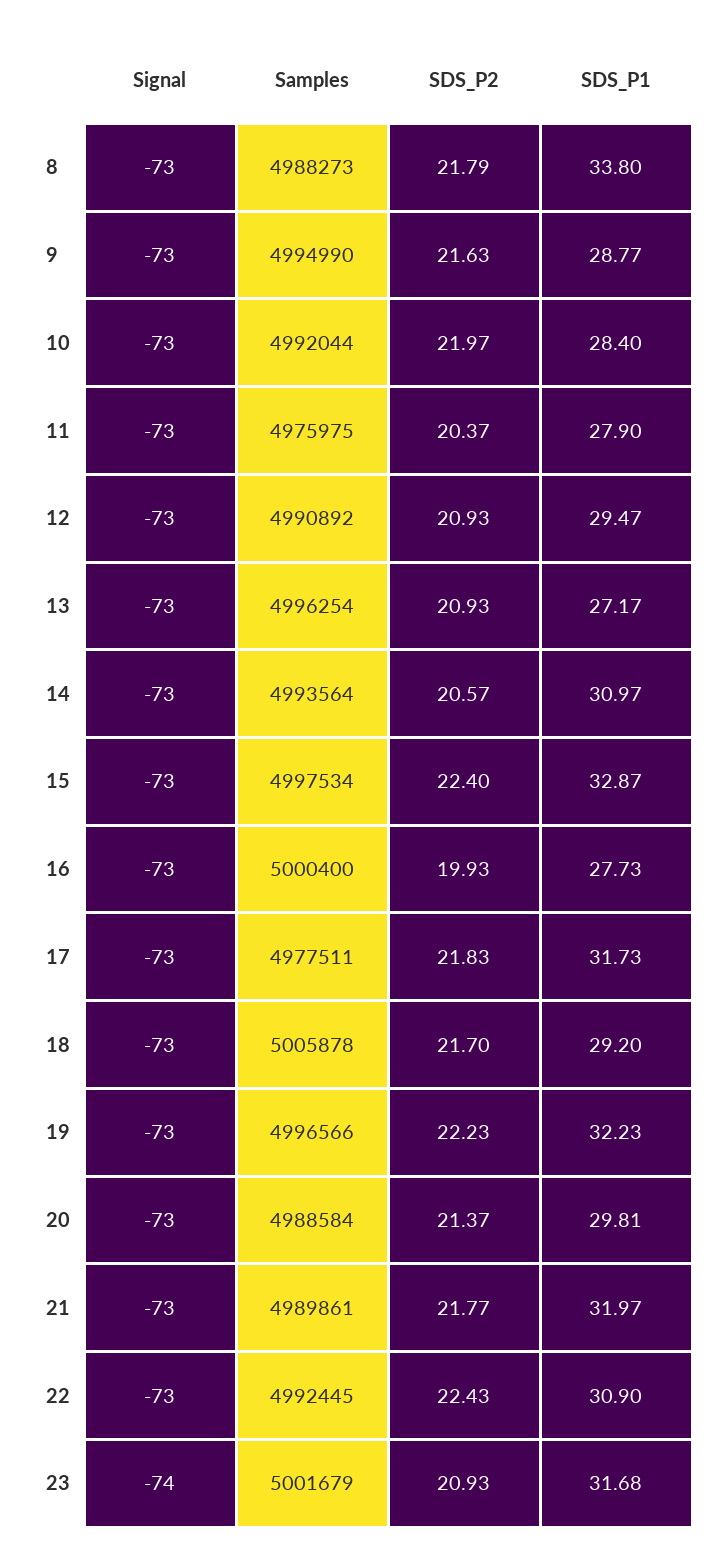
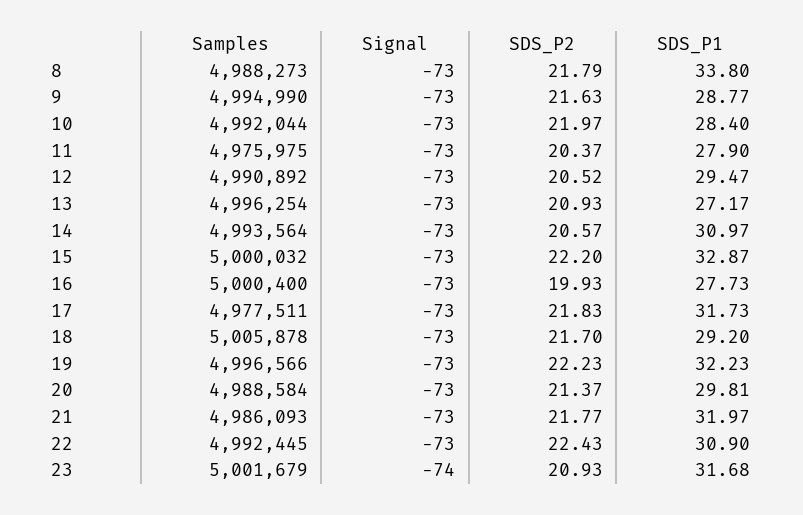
SDS_P2, 12: 20.93 -> 20.52
Samples, 15: 4997534 -> 5000032
SDS_P2, 15: 22.4 -> 22.2
Samples, 21: 4989861 -> 4986093

